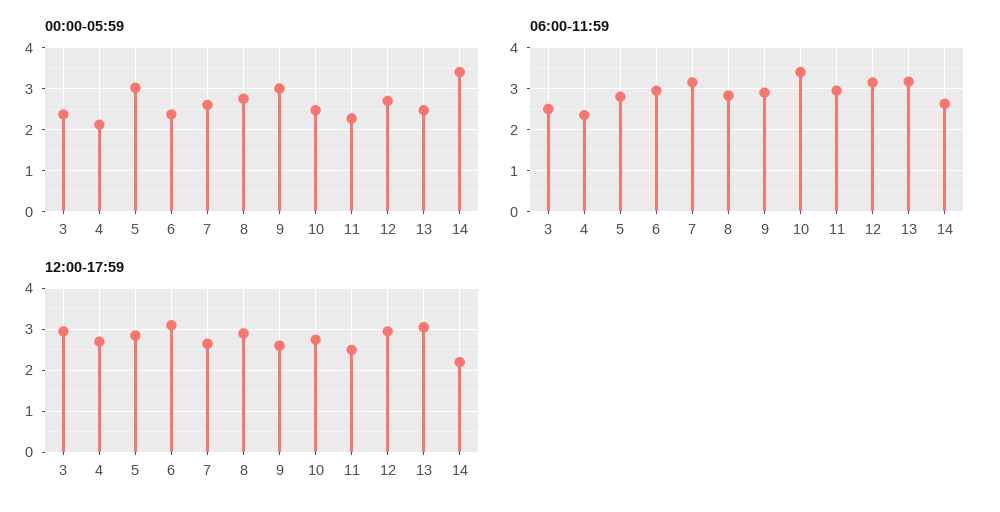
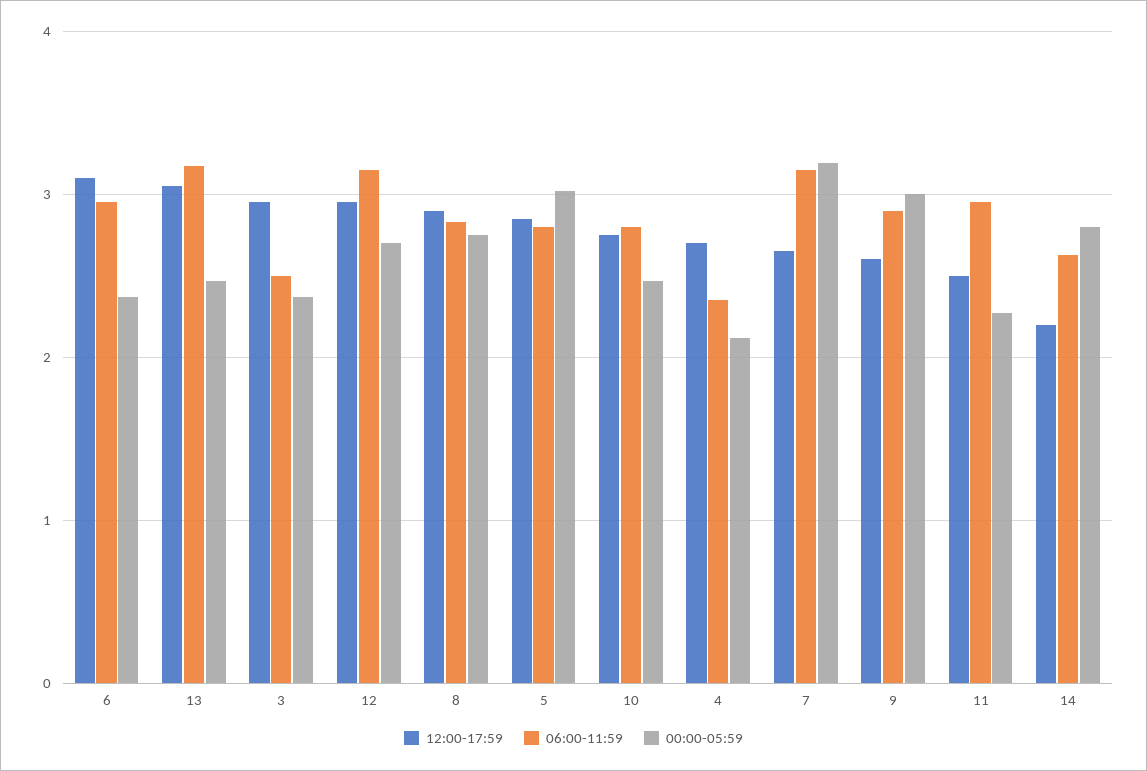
00:00-05:59, 7: 2.6 -> 3.2
00:00-05:59, 14: 3.4 -> 2.8
06:00-11:59, 10: 3.4 -> 2.8

